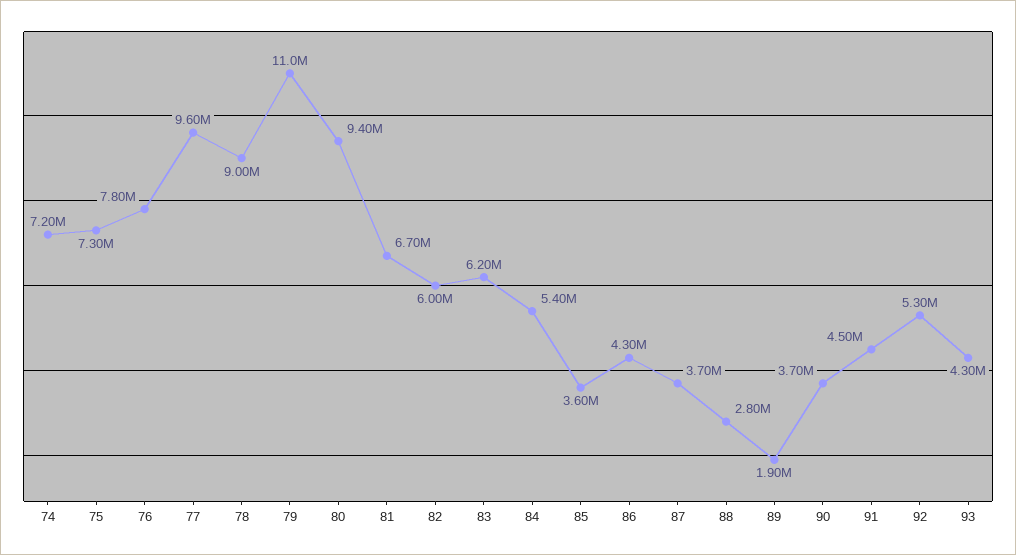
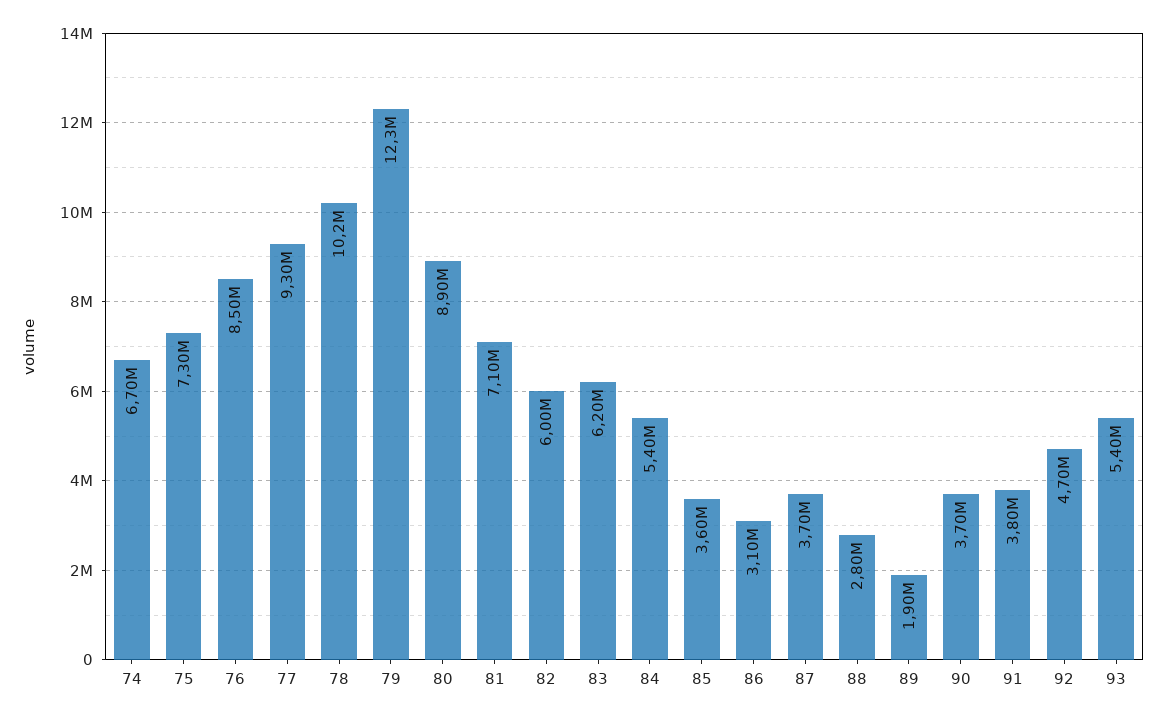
74: 7200000 -> 6700000
76: 7800000 -> 8500000
77: 9600000 -> 9300000
78: 9000000 -> 10200000
79: 11000000 -> 12300000
80: 9400000 -> 8900000
81: 6700000 -> 7100000
86: 4300000 -> 3100000
91: 4500000 -> 3800000
92: 5300000 -> 4700000
93: 4300000 -> 5400000

